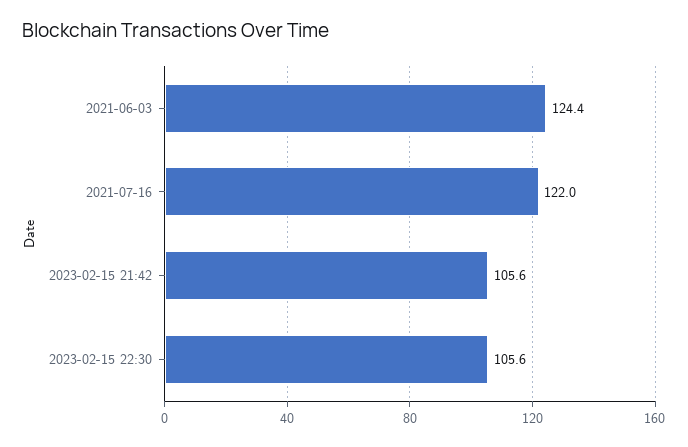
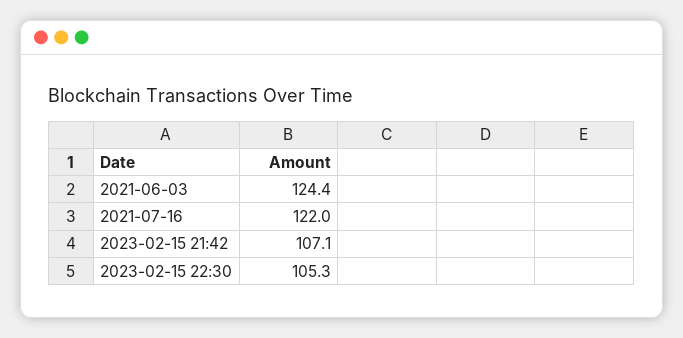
2023-02-15 21:42: 105.6 -> 107.1
2023-02-15 22:30: 105.6 -> 105.3

